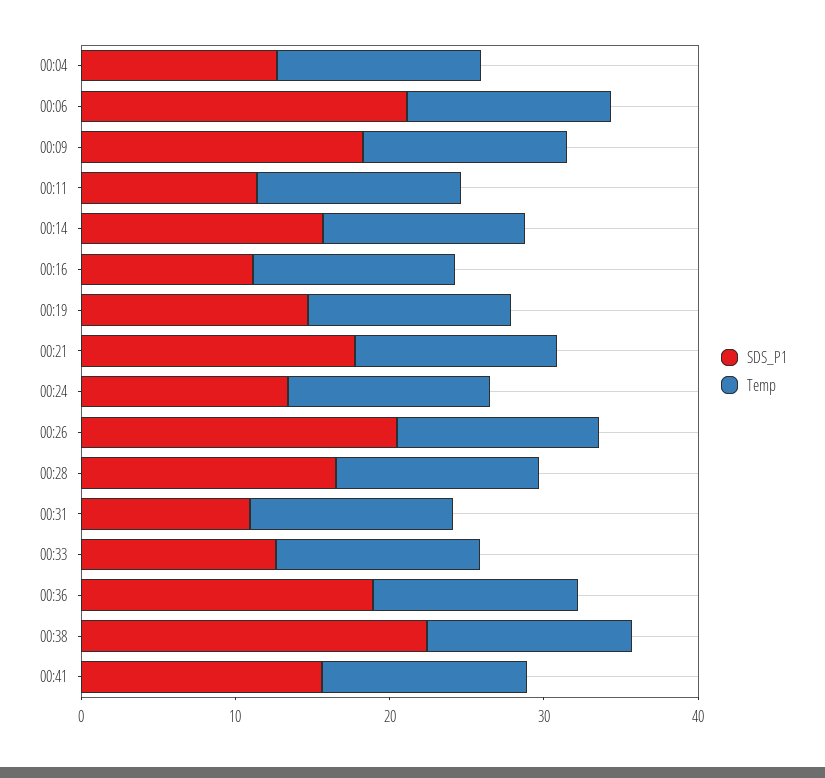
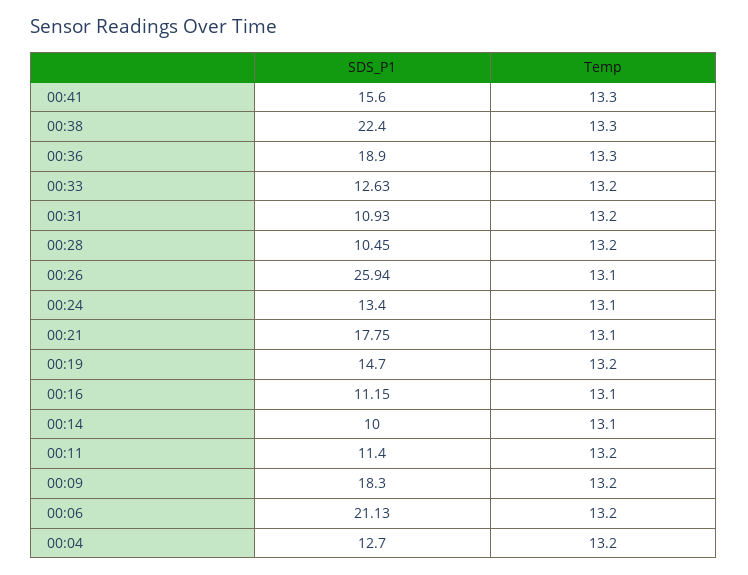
SDS_P1, 00:14: 16 -> 10
SDS_P1, 00:26: 20 -> 25.94
SDS_P1, 00:28: 16 -> 10.45

